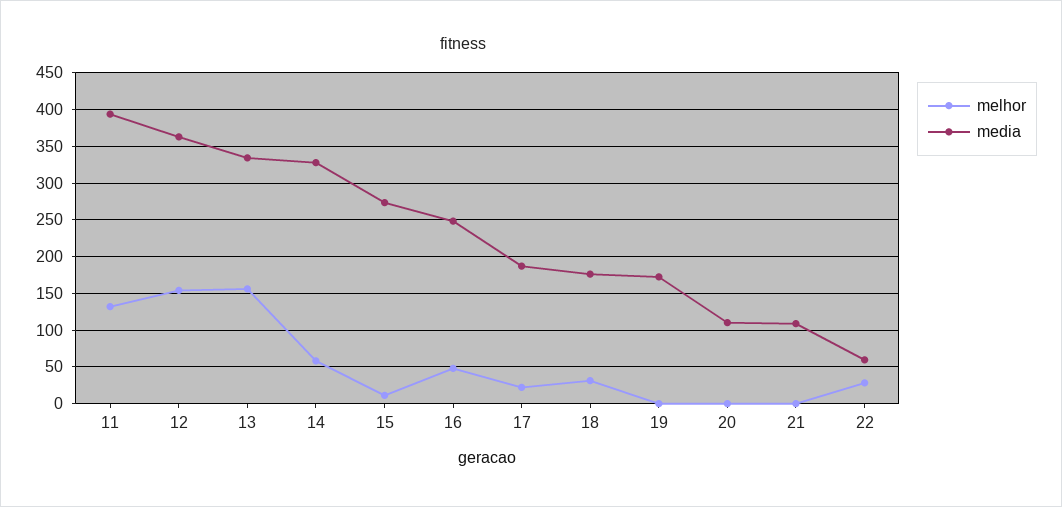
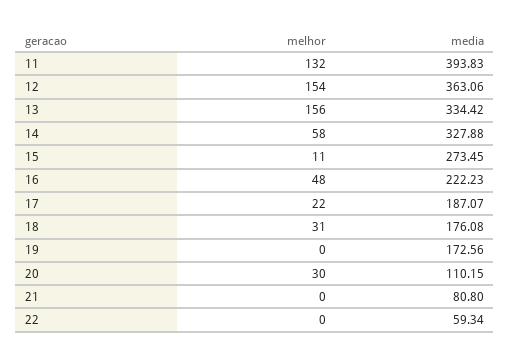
media, 16: 250 -> 222.23
melhor, 20: 0 -> 30
media, 21: 110 -> 80.8
melhor, 22: 30 -> 0

